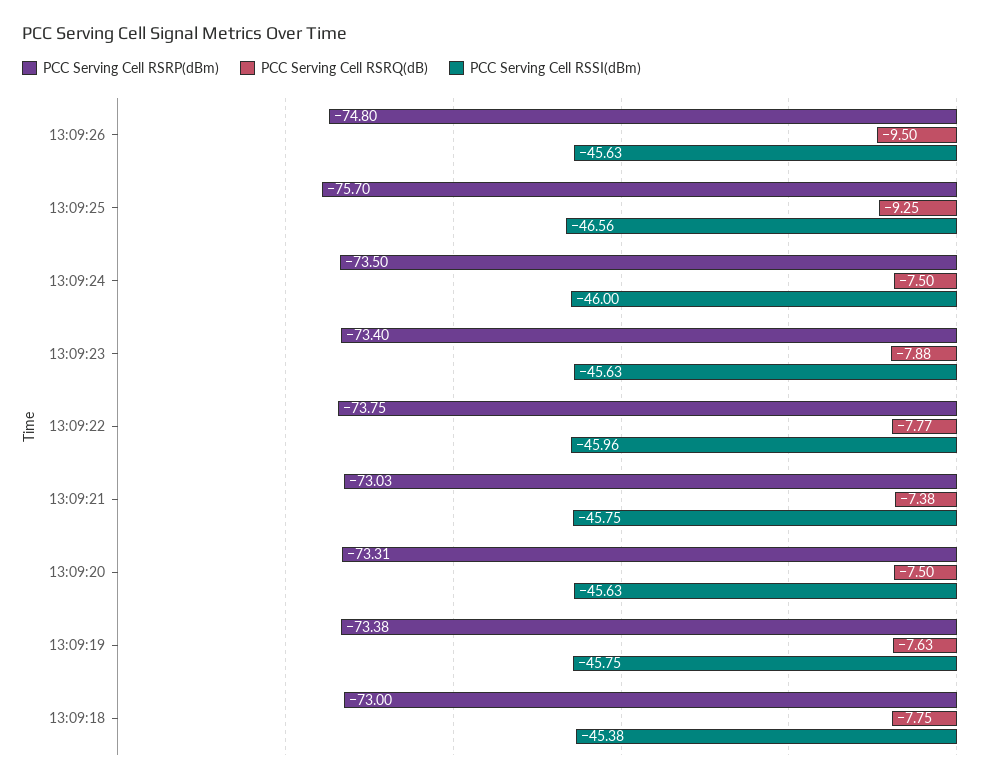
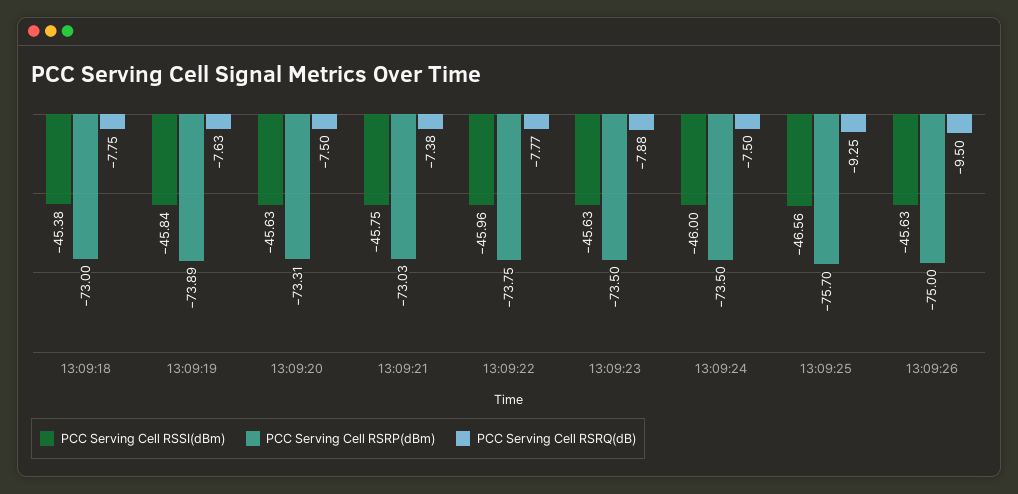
PCC Serving Cell RSRP(dBm), 13:09:26: -74.8 -> -75
PCC Serving Cell RSRP(dBm), 13:09:23: -73.4 -> -73.5
PCC Serving Cell RSRP(dBm), 13:09:19: -73.38 -> -73.89
PCC Serving Cell RSSI(dBm), 13:09:19: -45.75 -> -45.84

